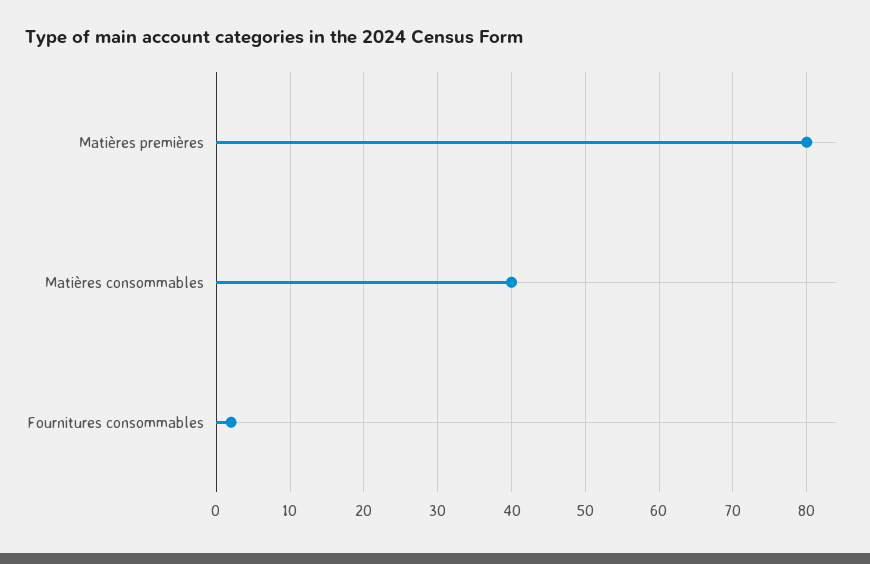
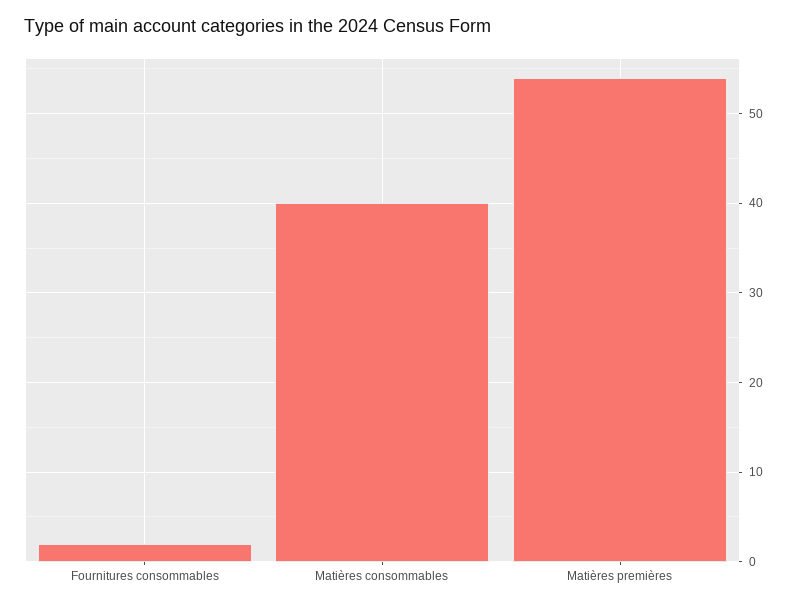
Matières premières: 80 -> 54

